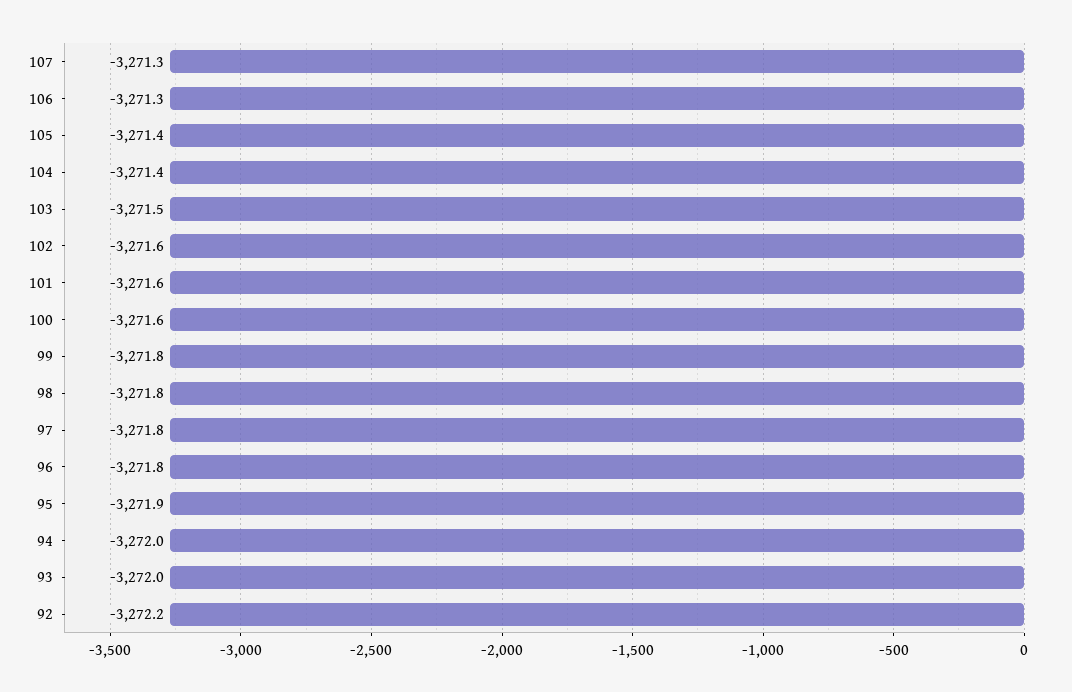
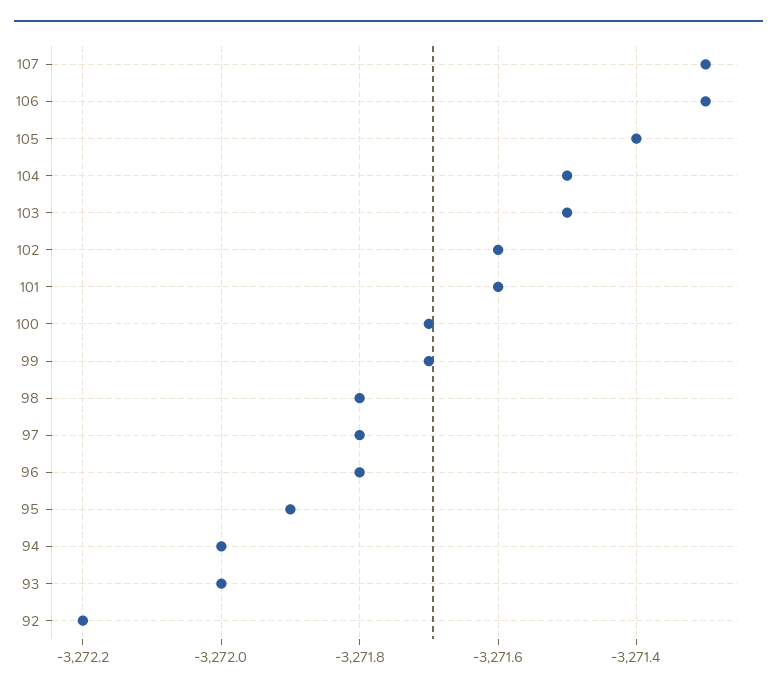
104: -3271.4 -> -3271.5
100: -3271.6 -> -3271.7
99: -3271.8 -> -3271.7

